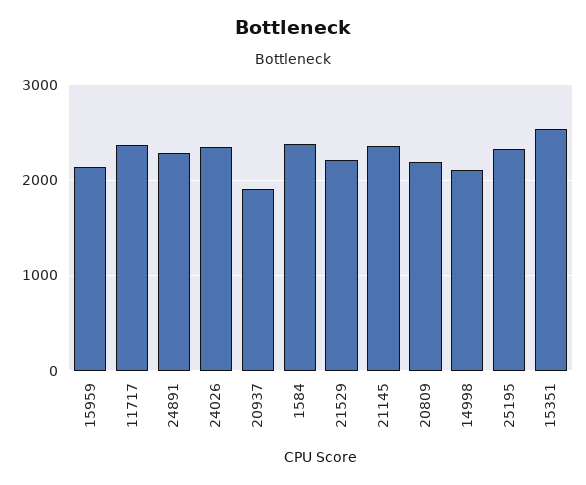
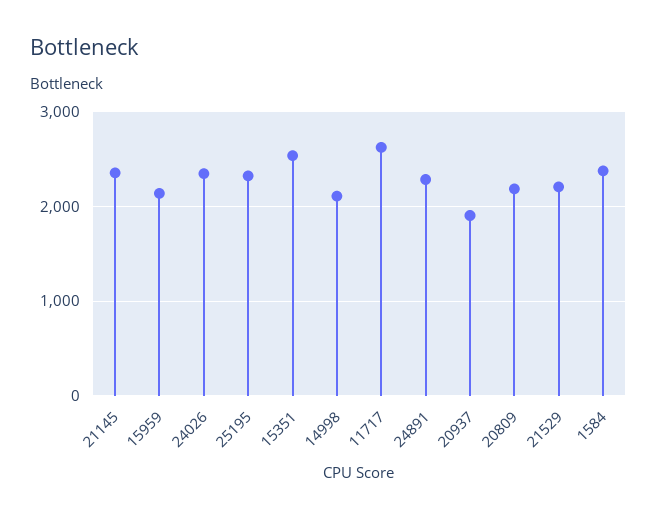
11717: 2400 -> 2600

